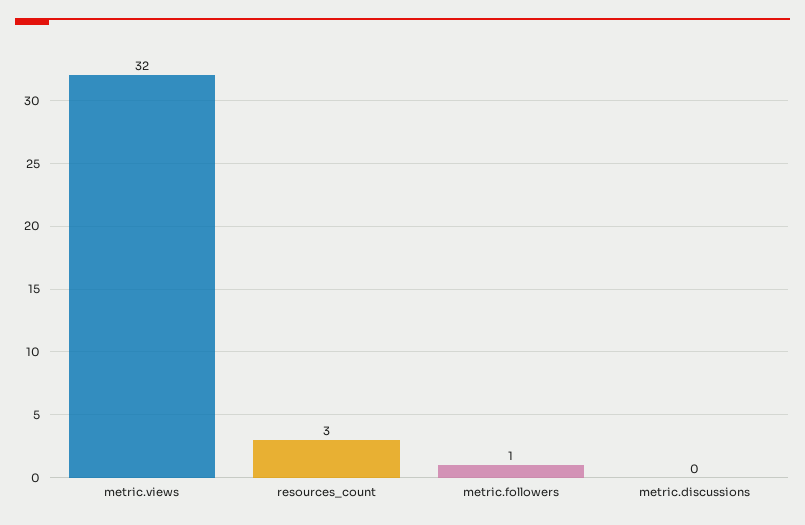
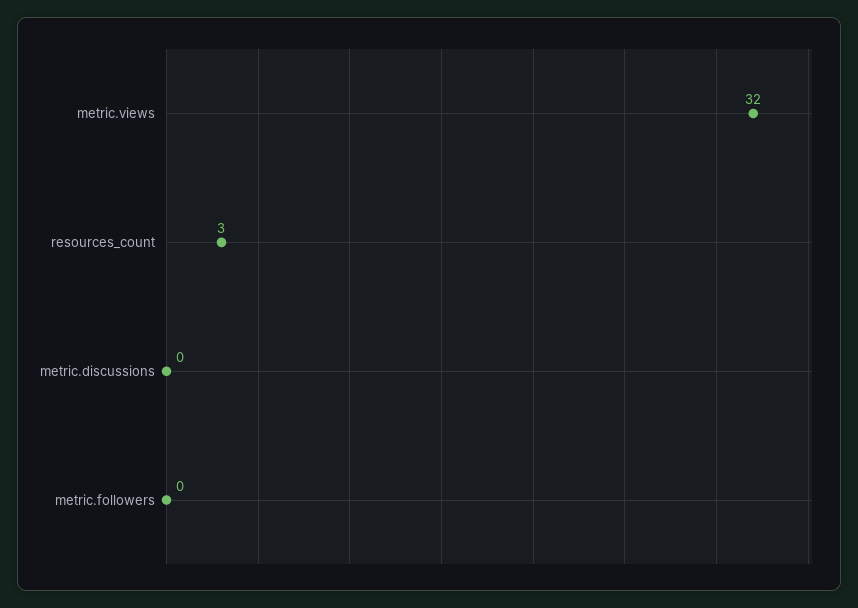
metric.followers: 1 -> 0

